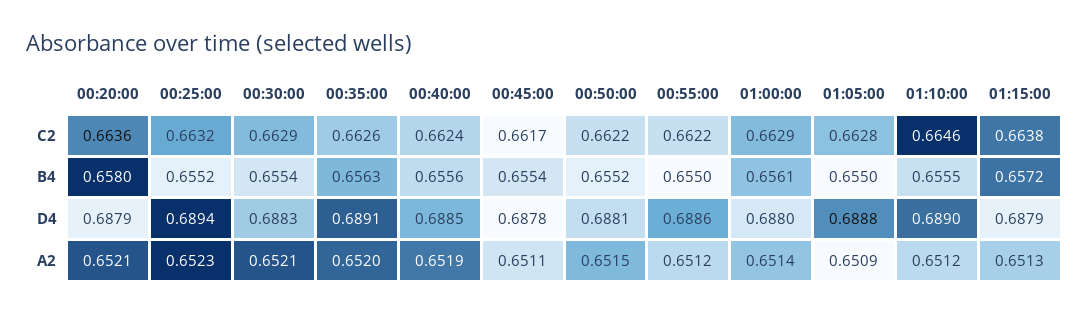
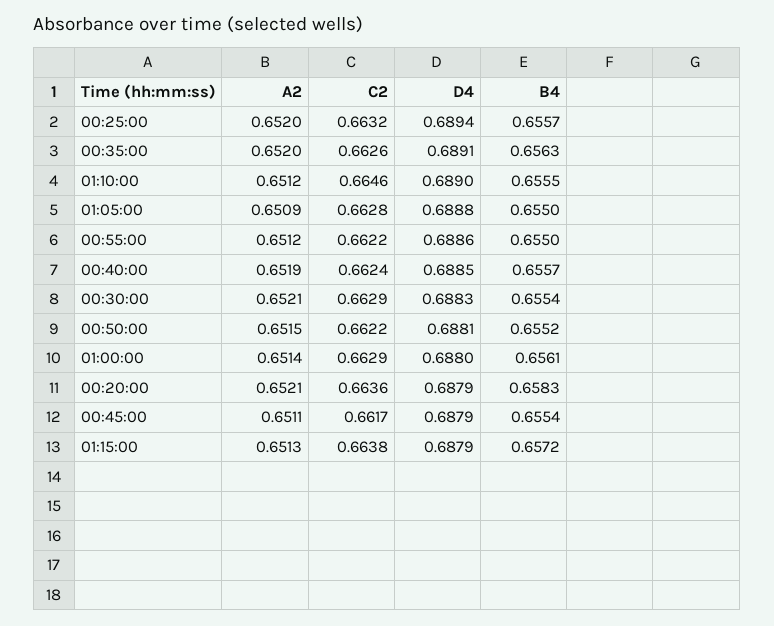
00:20:00, B4: 0.658 -> 0.6583
00:25:00, B4: 0.6552 -> 0.6557
00:40:00, B4: 0.6556 -> 0.6557
00:45:00, D4: 0.6878 -> 0.6879
00:25:00, A2: 0.6523 -> 0.652

